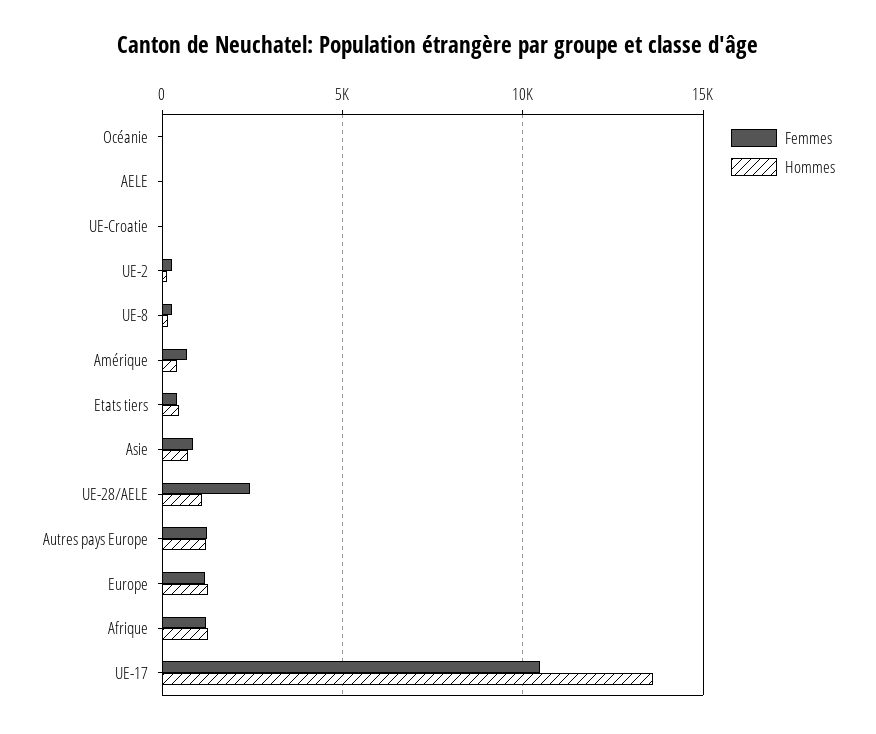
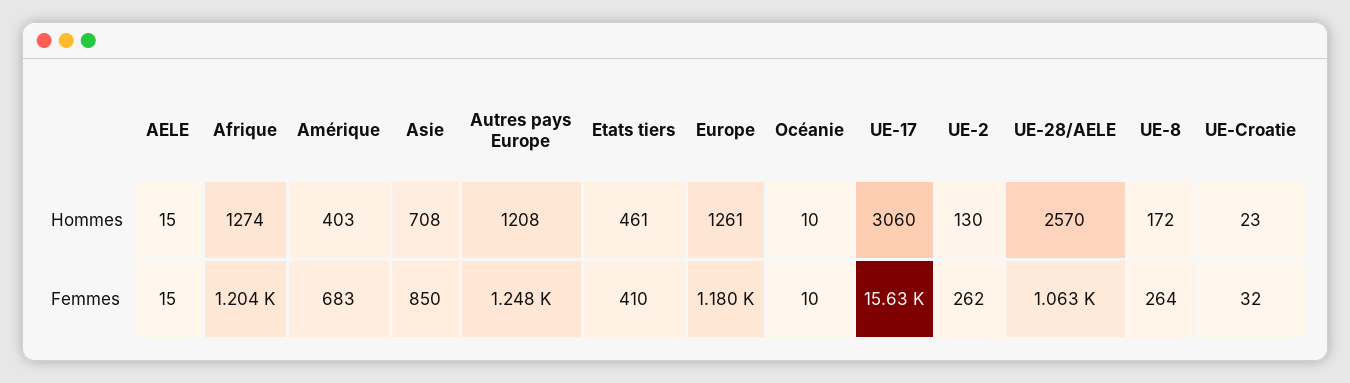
Femmes, UE-28/AELE: 2500 -> 1063
Hommes, UE-28/AELE: 1000 -> 2570
Femmes, UE-17: 10500 -> 15630
Hommes, UE-17: 13500 -> 3060

